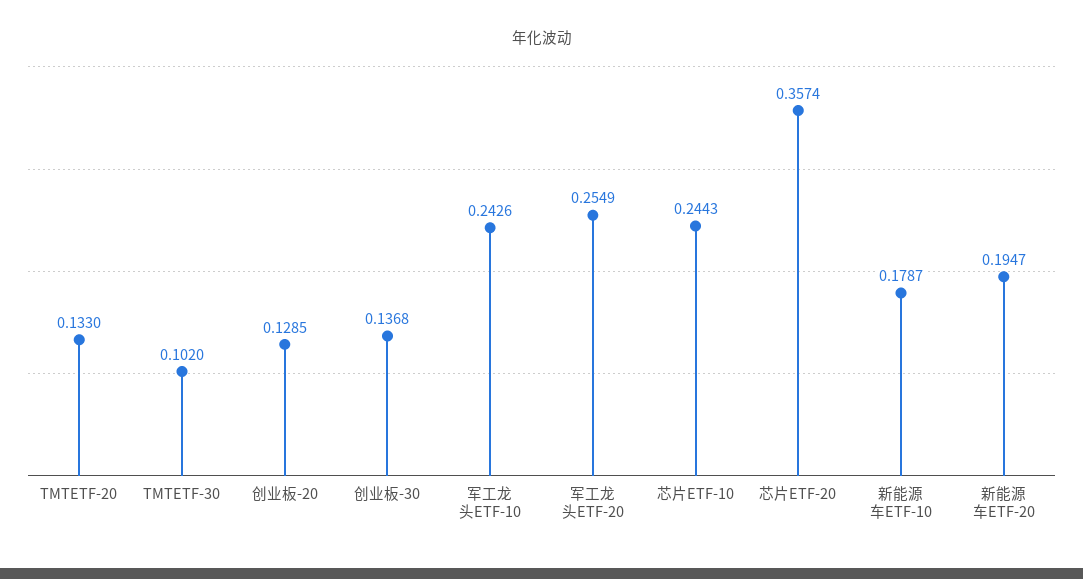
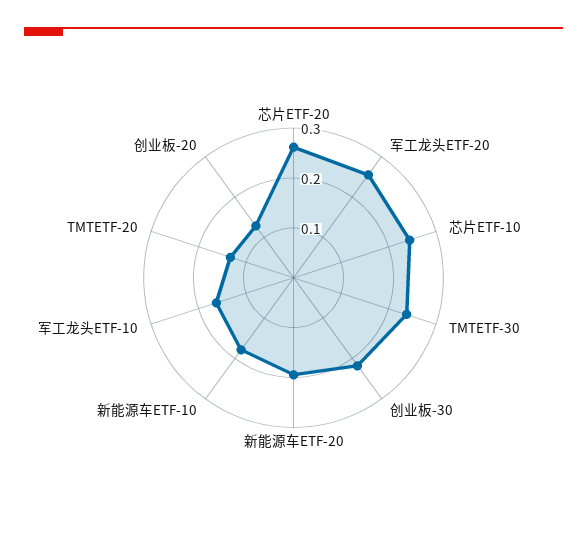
TMTETF-30: 0.102 -> 0.24
创业板-30: 0.1368 -> 0.22
军工龙头ETF-10: 0.2426 -> 0.16
芯片ETF-20: 0.3574 -> 0.26

